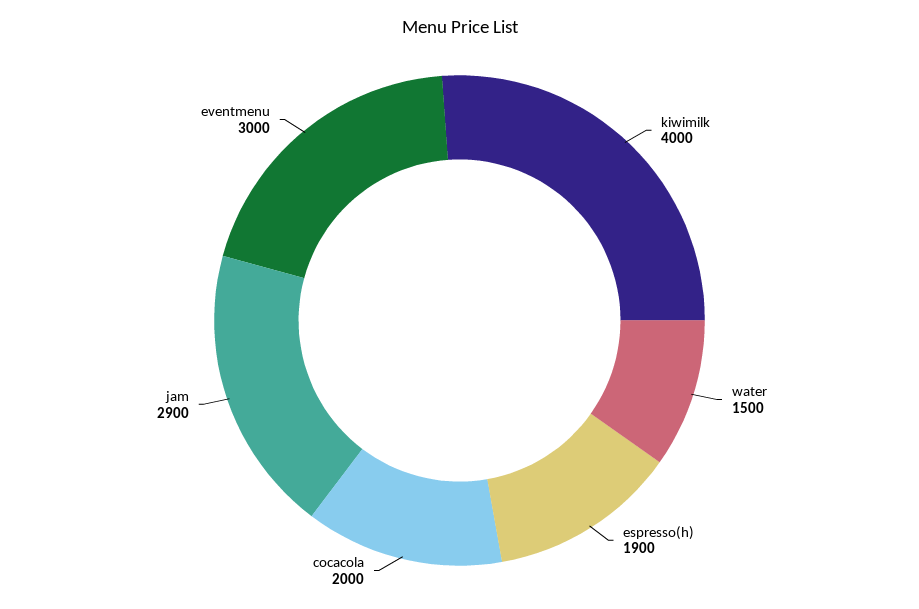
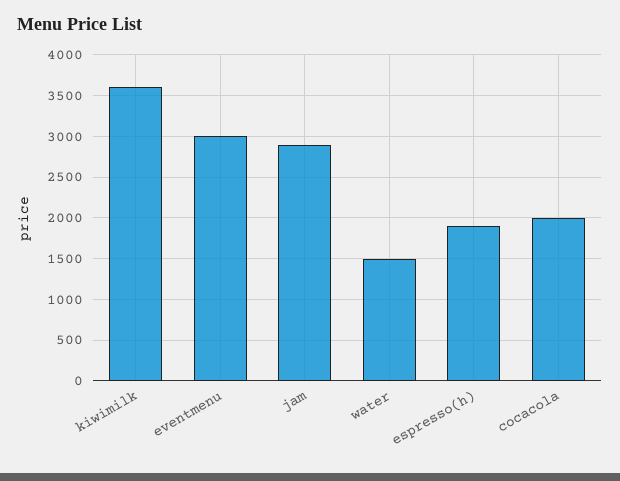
kiwimilk: 4000 -> 3600

